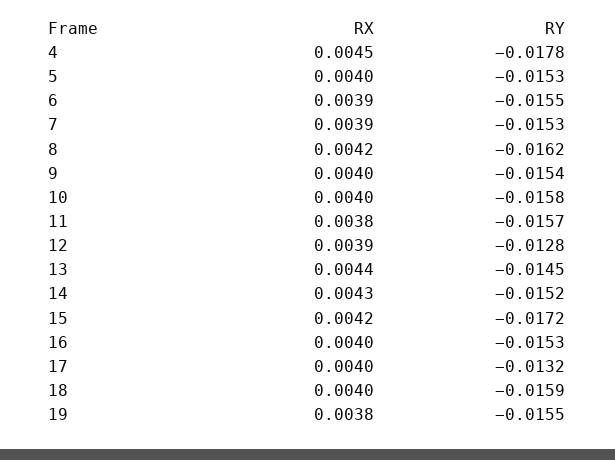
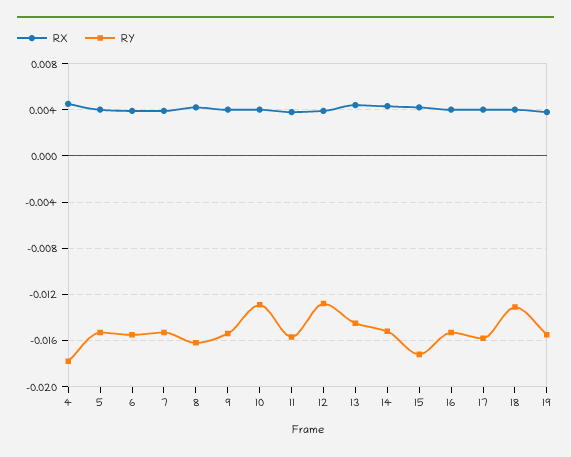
RY, 10: -0.0158 -> -0.013
RY, 17: -0.0132 -> -0.016
RY, 18: -0.0159 -> -0.013

